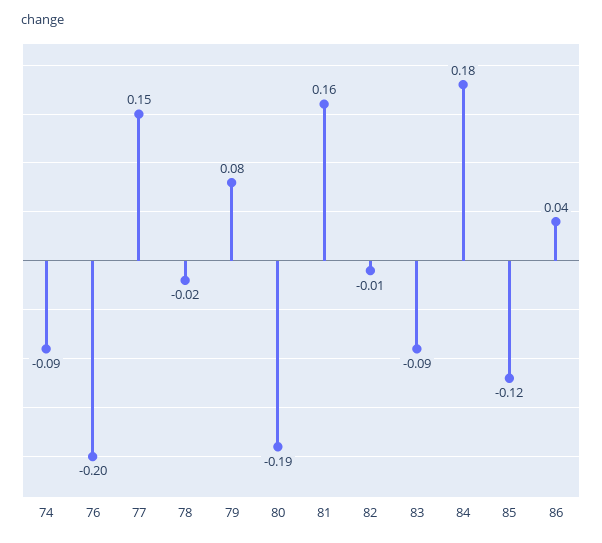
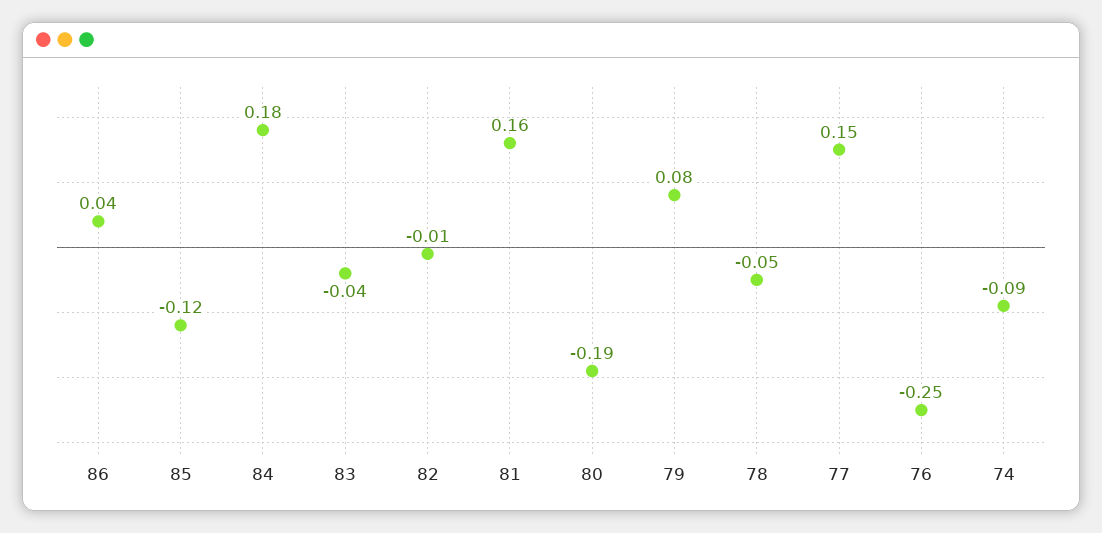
76: -0.2 -> -0.25
78: -0.02 -> -0.05
83: -0.09 -> -0.04

